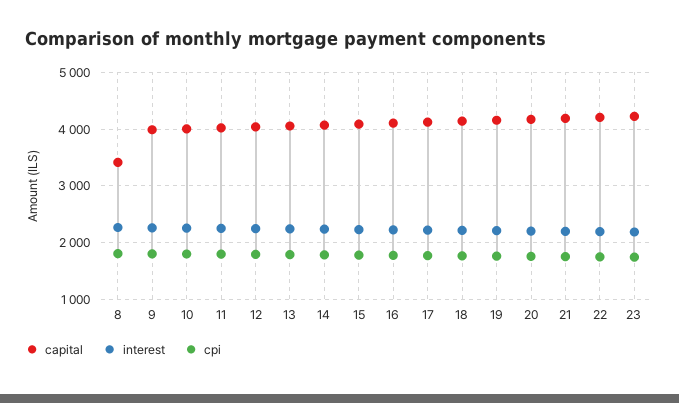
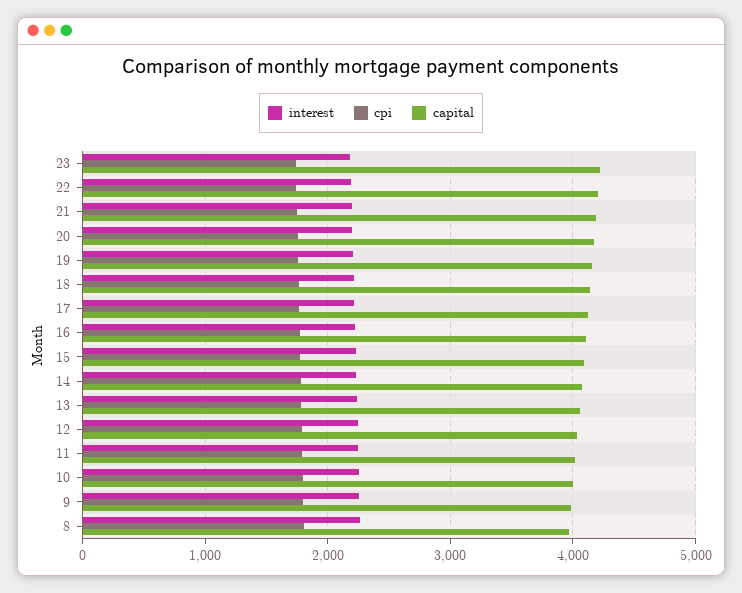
capital, 8: 3400 -> 4000

